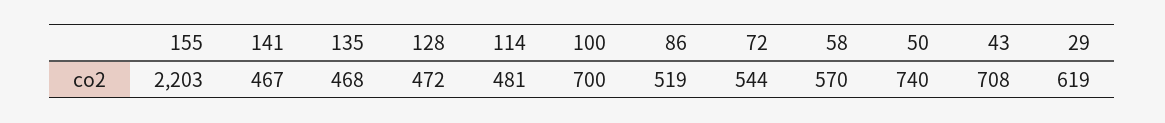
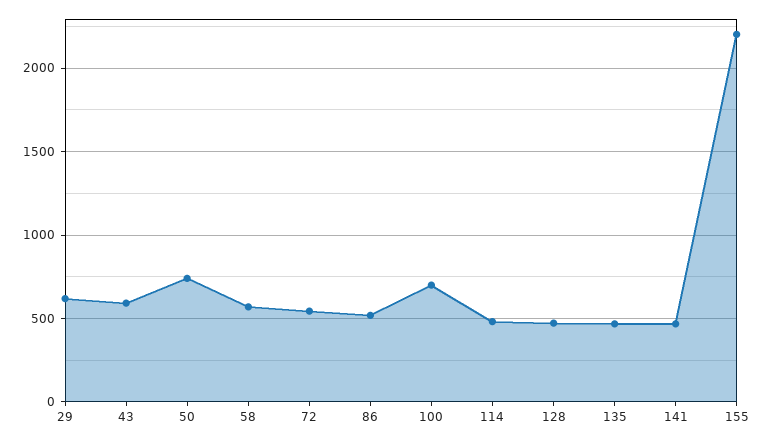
43: 708 -> 600

